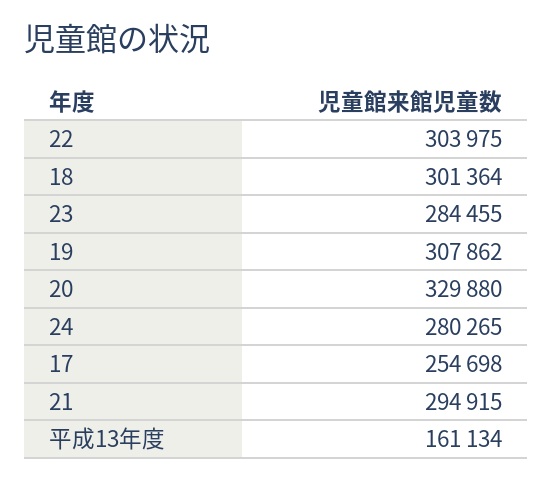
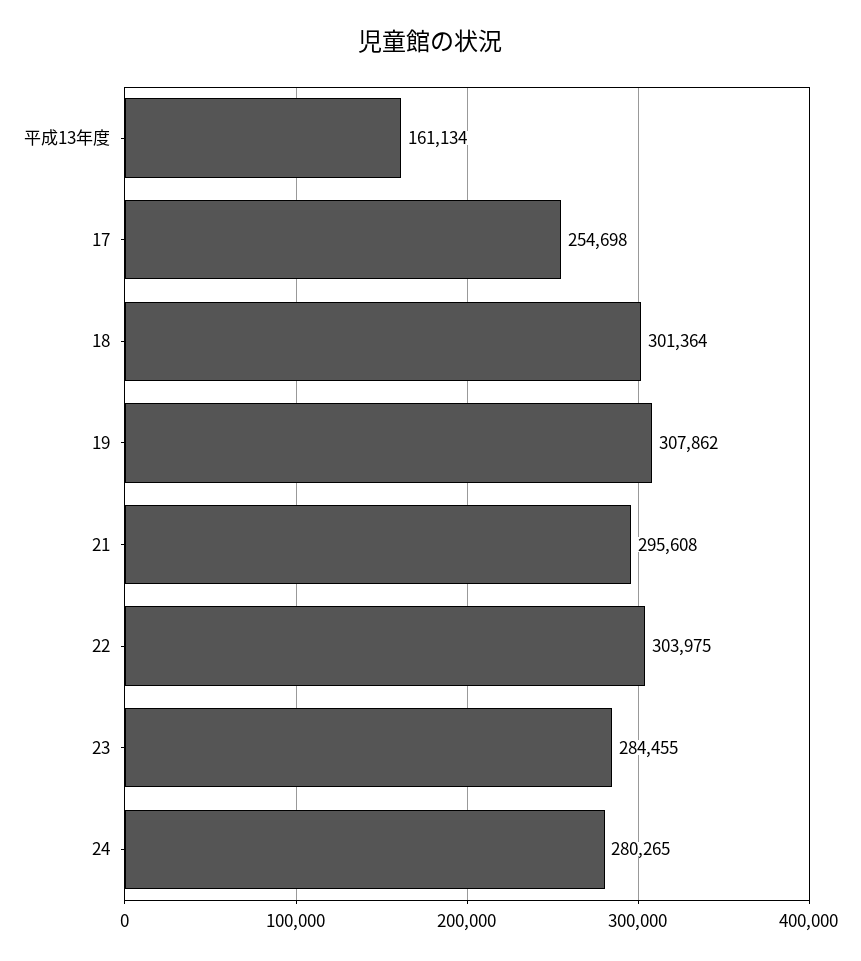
20: 329880 -> none
21: 294915 -> 295608

